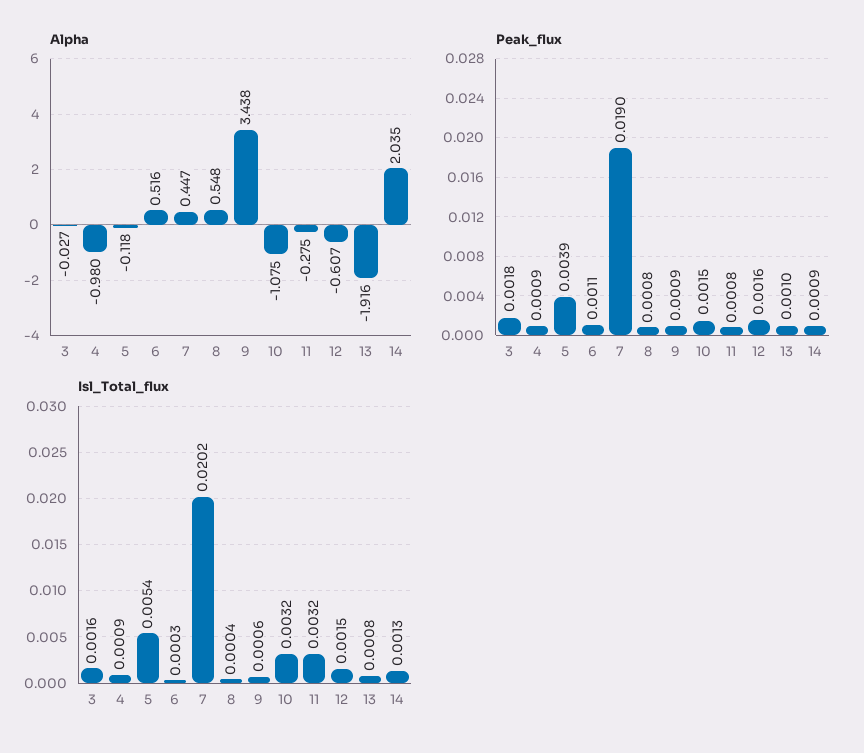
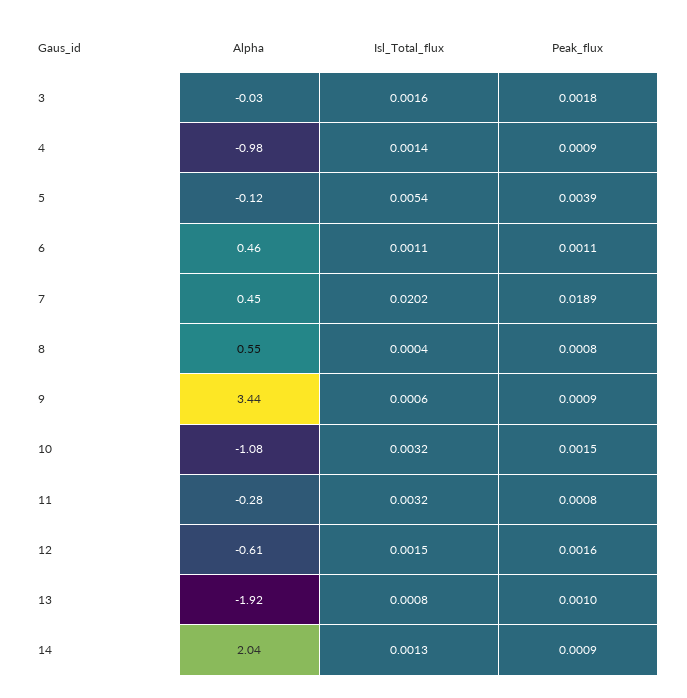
Alpha, 6: 0.516 -> 0.46
Peak_flux, 7: 0.019 -> 0.0189
Isl_Total_flux, 4: 0.0009 -> 0.0014
Isl_Total_flux, 6: 0.0003 -> 0.0011

